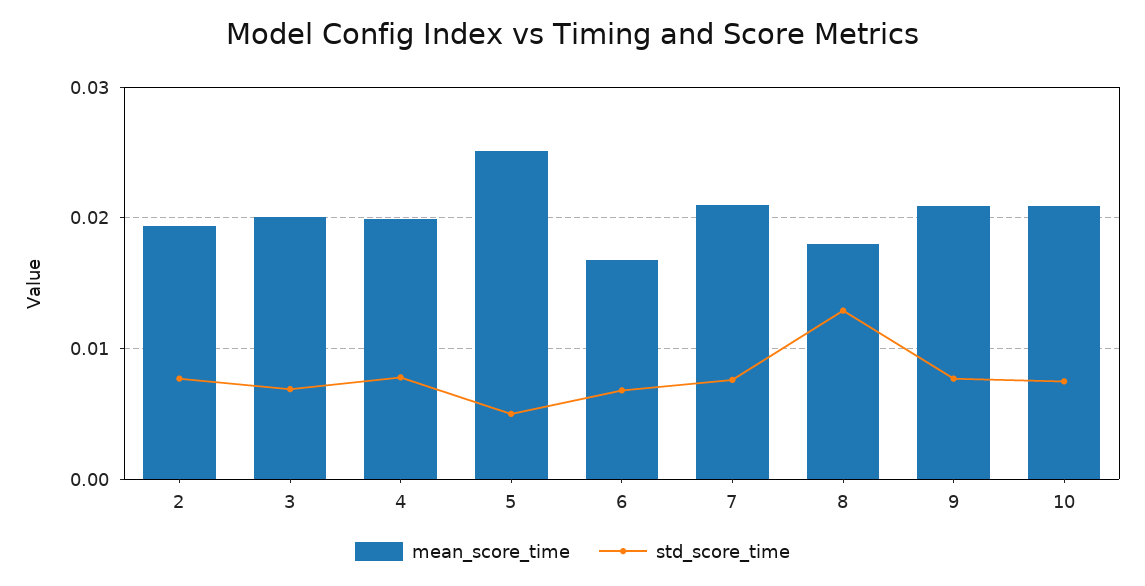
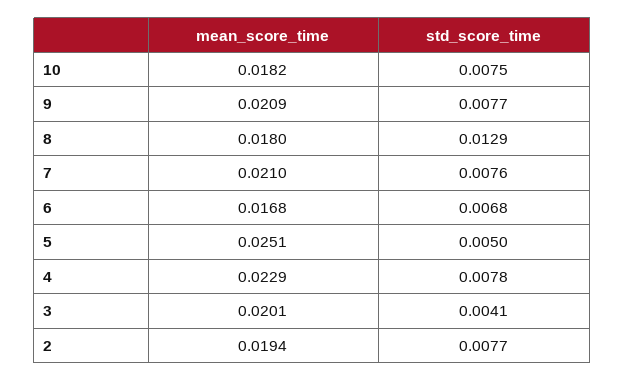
std_score_time, 3: 0.007 -> 0.0041
mean_score_time, 4: 0.02 -> 0.0229
mean_score_time, 10: 0.021 -> 0.0182

